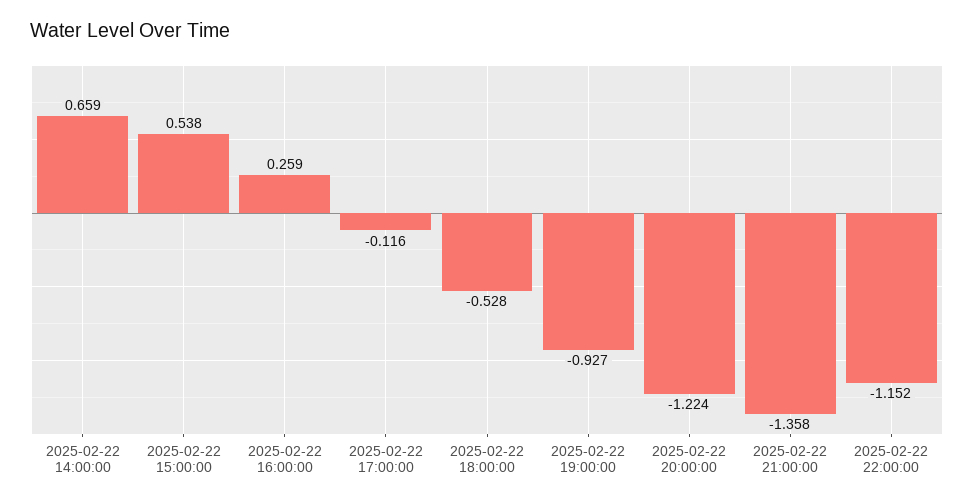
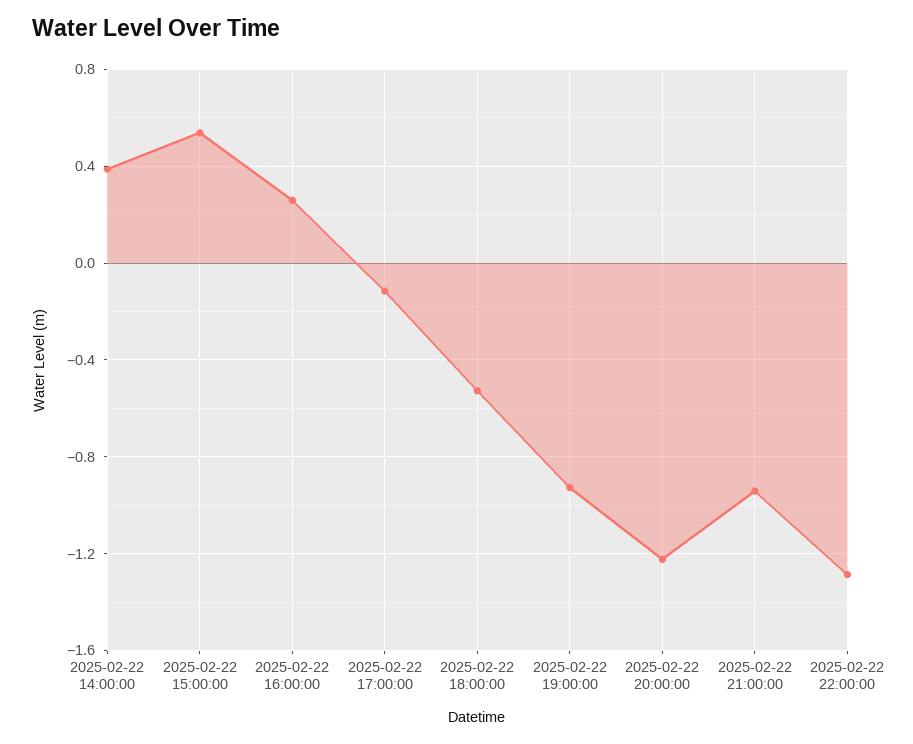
2025-02-22 14:00:00: 0.659 -> 0.4
2025-02-22 21:00:00: -1.358 -> -0.95
2025-02-22 22:00:00: -1.152 -> -1.3

